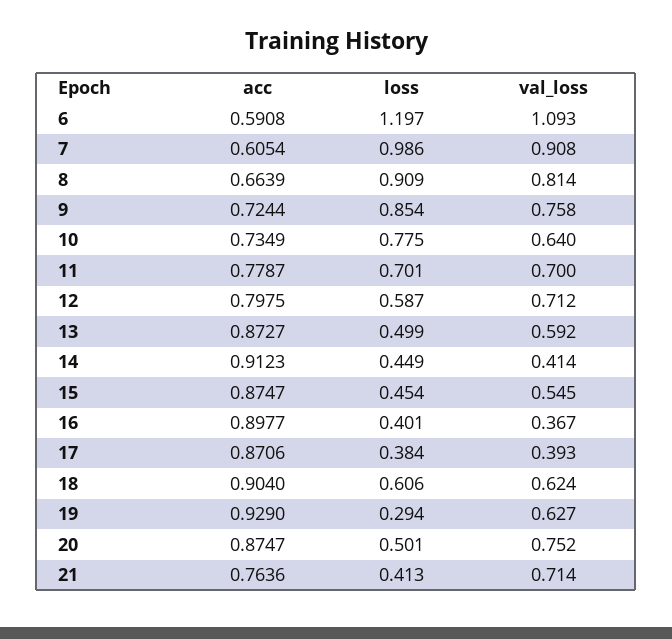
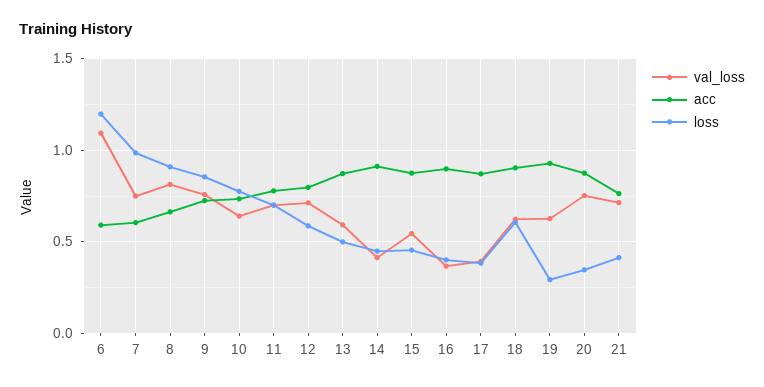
val_loss, 7: 0.908 -> 0.75
loss, 20: 0.501 -> 0.35

